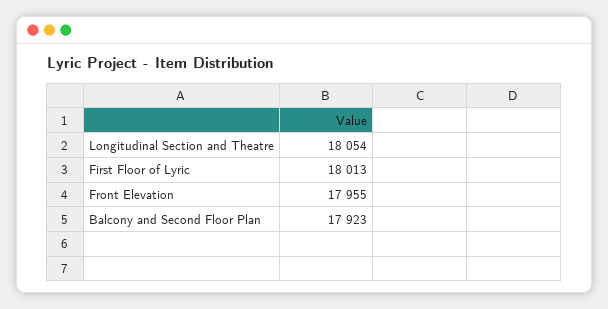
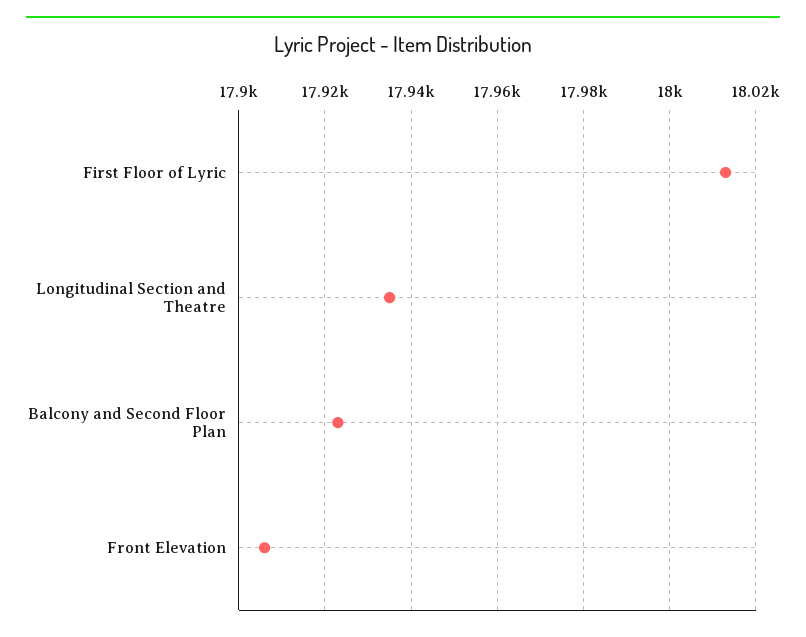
Longitudinal Section and Theatre: 18054 -> 17935
Front Elevation: 17955 -> 17905

